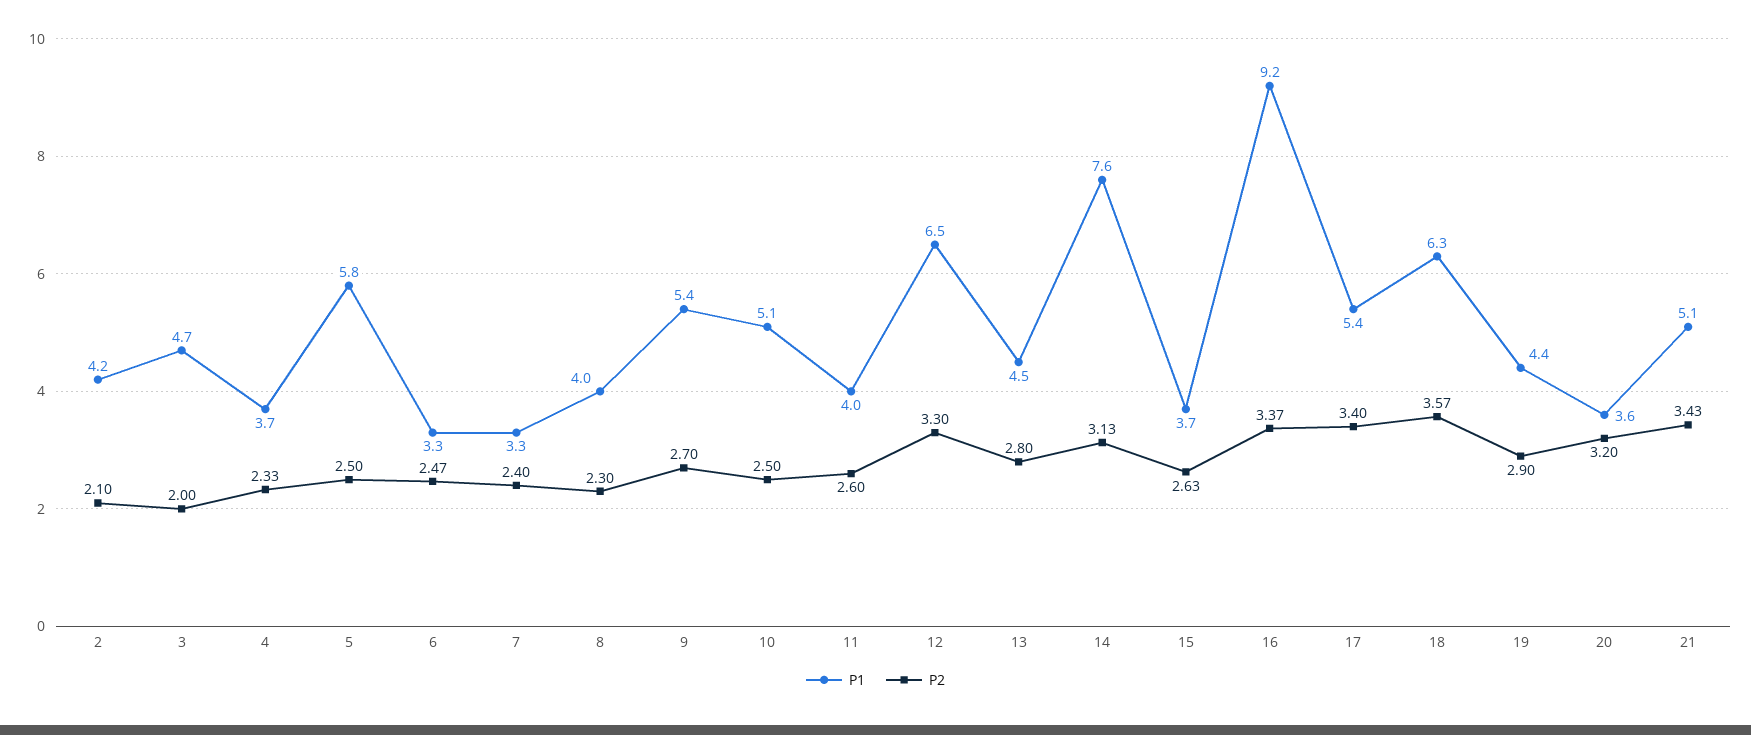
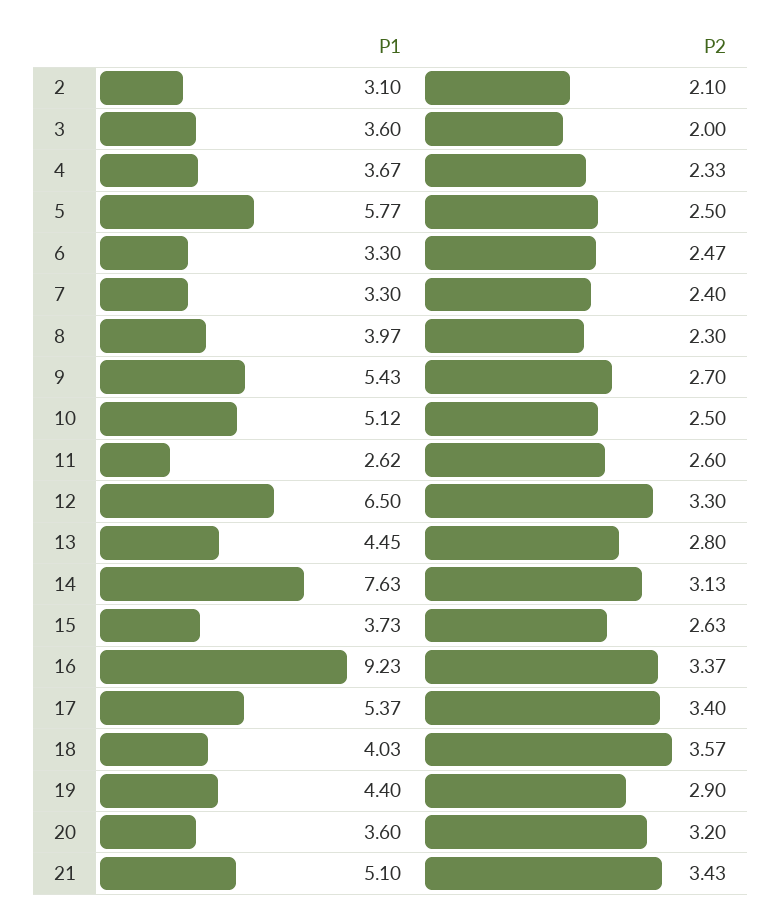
P1, 2: 4.2 -> 3.1
P1, 3: 4.7 -> 3.6
P1, 11: 4 -> 2.62
P1, 18: 6.3 -> 4.03

